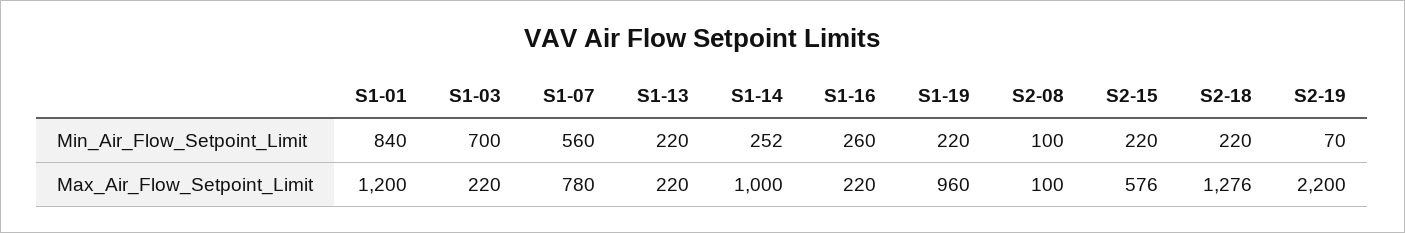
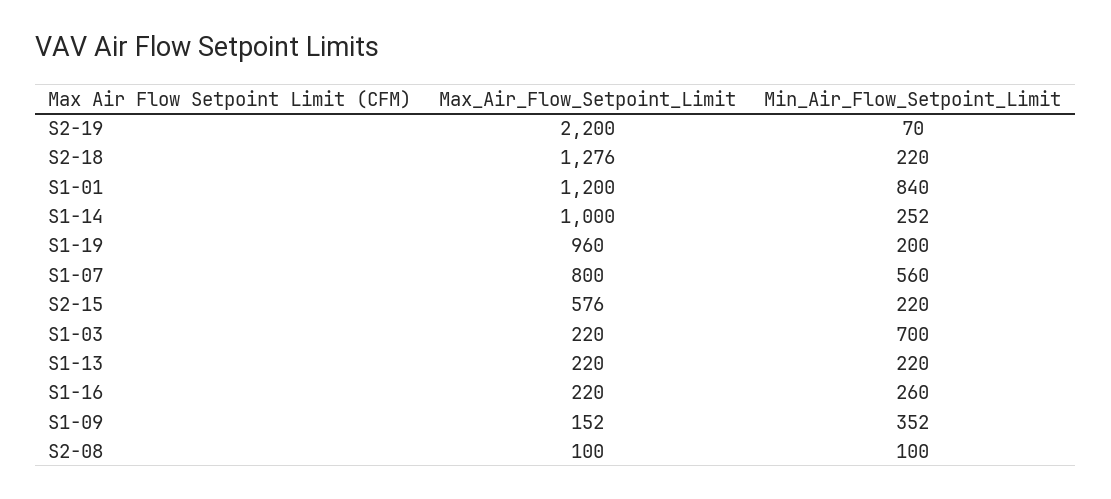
S1-19, Min_Air_Flow_Setpoint_Limit: 220 -> 200
S1-07, Max_Air_Flow_Setpoint_Limit: 780 -> 800
S1-09, Max_Air_Flow_Setpoint_Limit: none -> 152
S1-09, Min_Air_Flow_Setpoint_Limit: none -> 352

